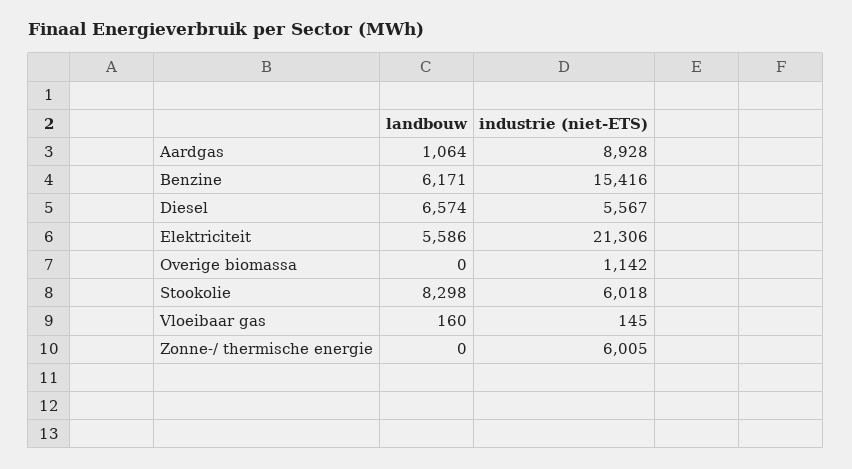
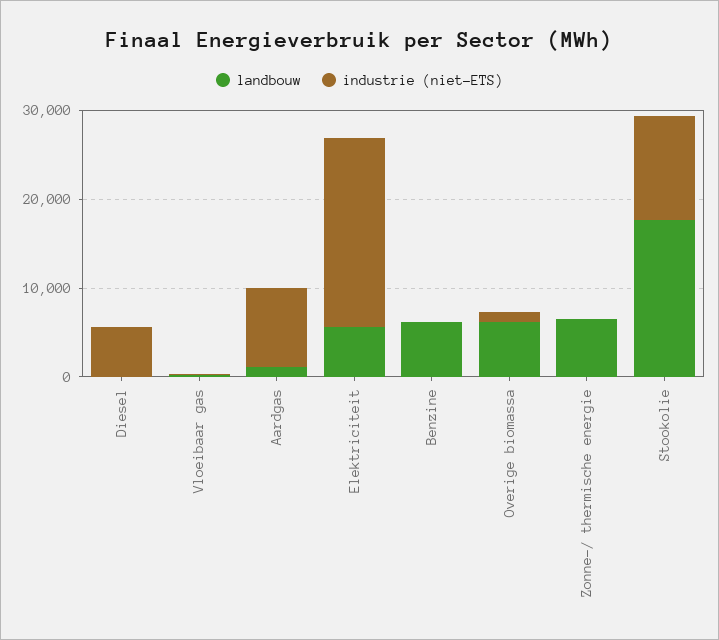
industrie (niet-ETS), Benzine: 15416 -> 0
landbouw, Diesel: 6574 -> 0
landbouw, Overige biomassa: 0 -> 6000
landbouw, Stookolie: 8298 -> 18000
industrie (niet-ETS), Stookolie: 6018 -> 12000
landbouw, Zonne-/ thermische energie: 0 -> 6000
industrie (niet-ETS), Zonne-/ thermische energie: 6005 -> 0

